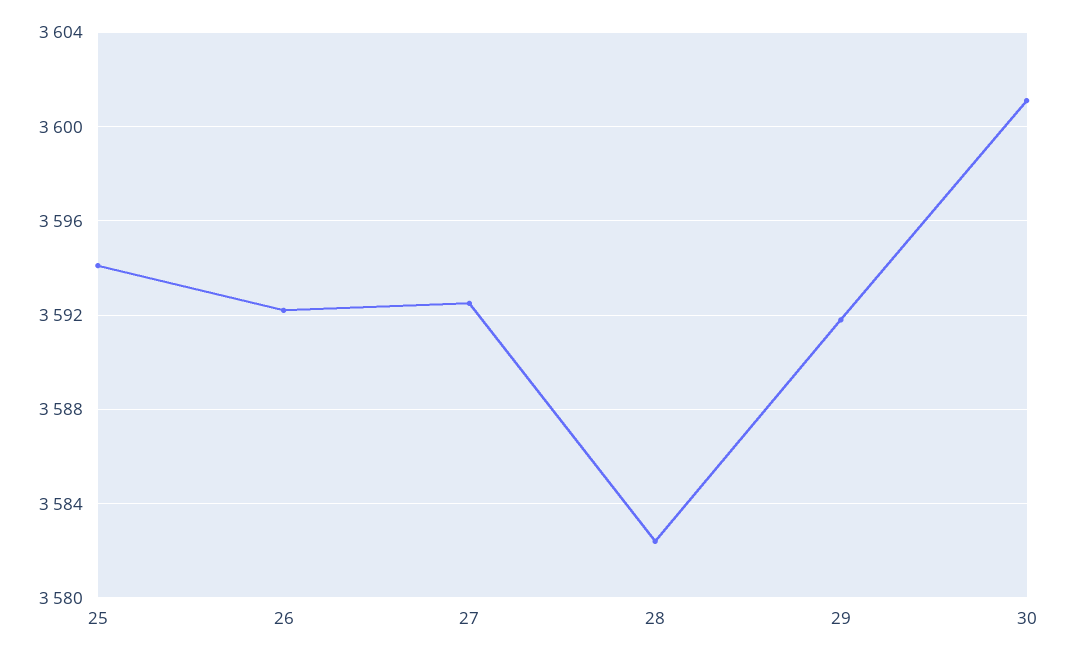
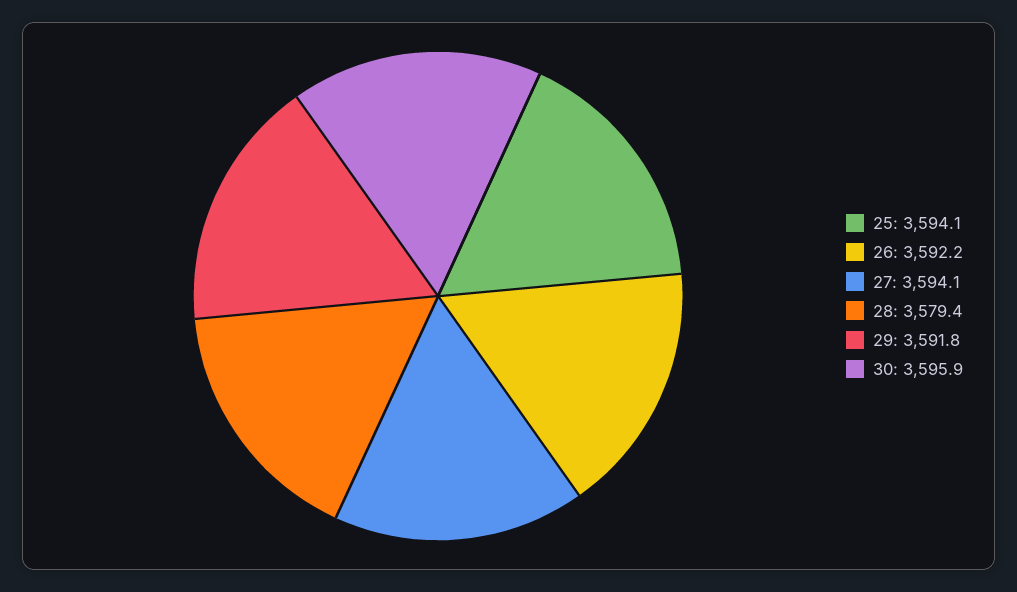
27: 3592.5 -> 3594.1
28: 3582.5 -> 3579.4
30: 3601 -> 3595.9

